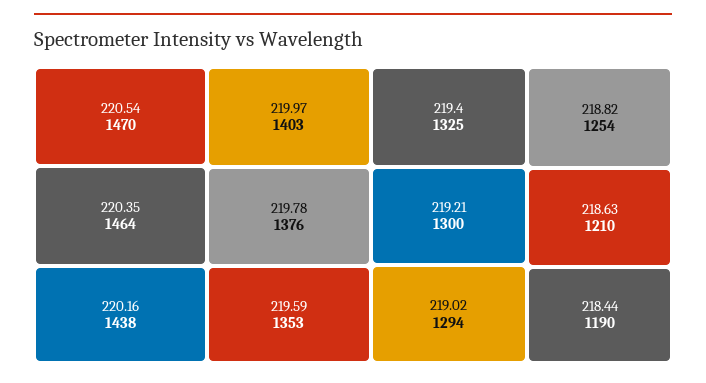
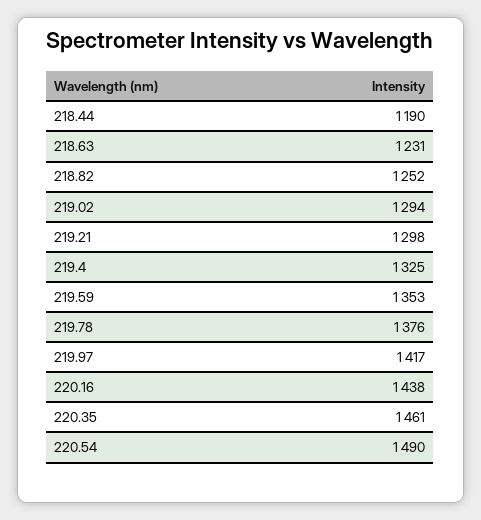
220.54: 1470 -> 1490
220.35: 1464 -> 1461
219.97: 1403 -> 1417
219.21: 1300 -> 1298
218.82: 1254 -> 1252
218.63: 1210 -> 1231

